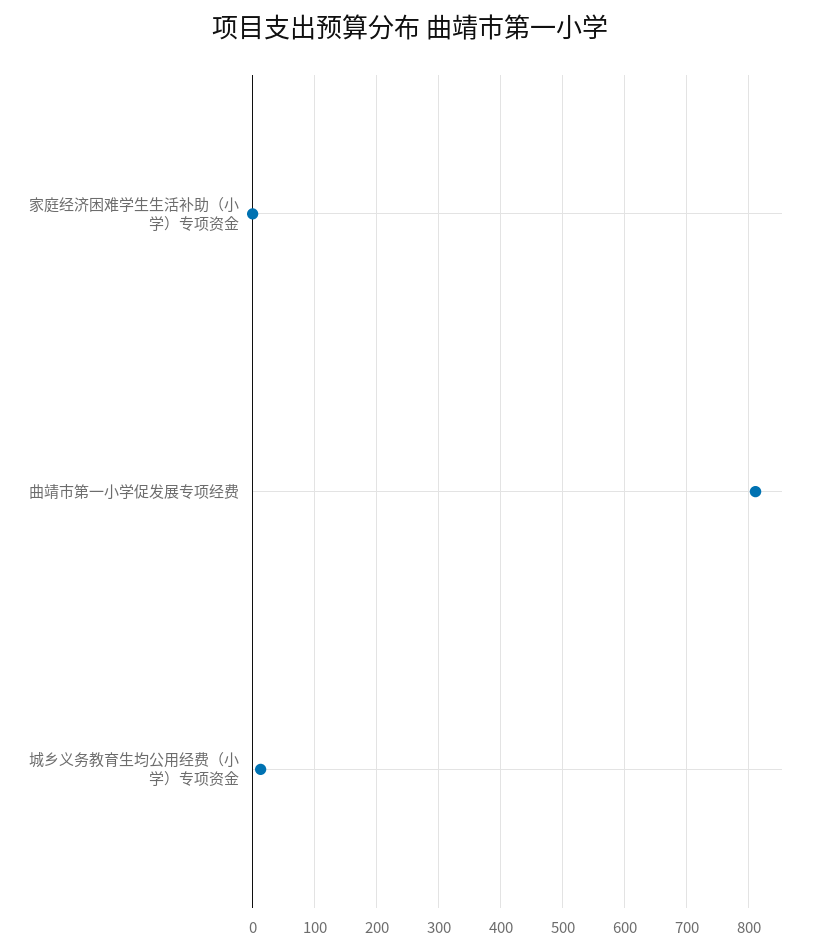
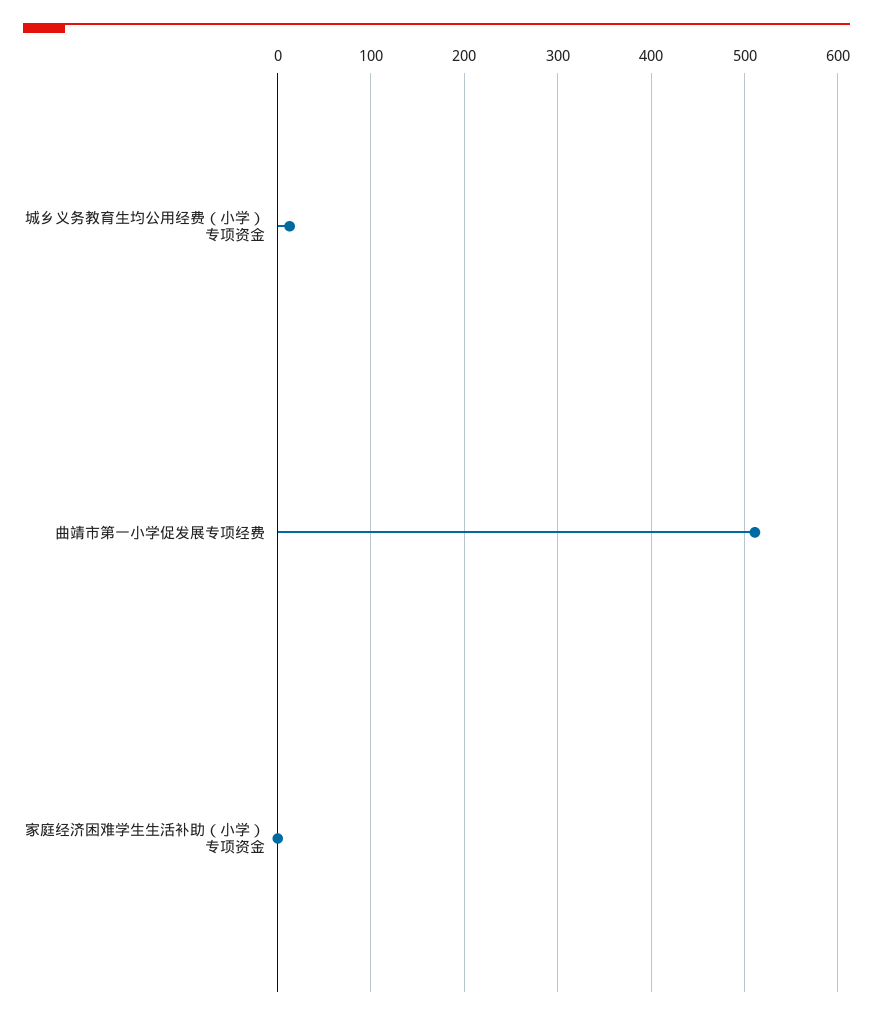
曲靖市第一小学促发展专项经费: 810 -> 510

